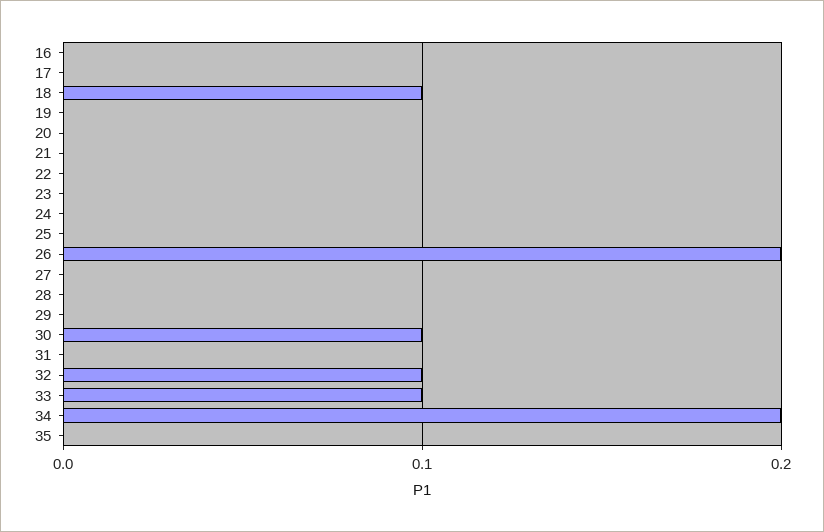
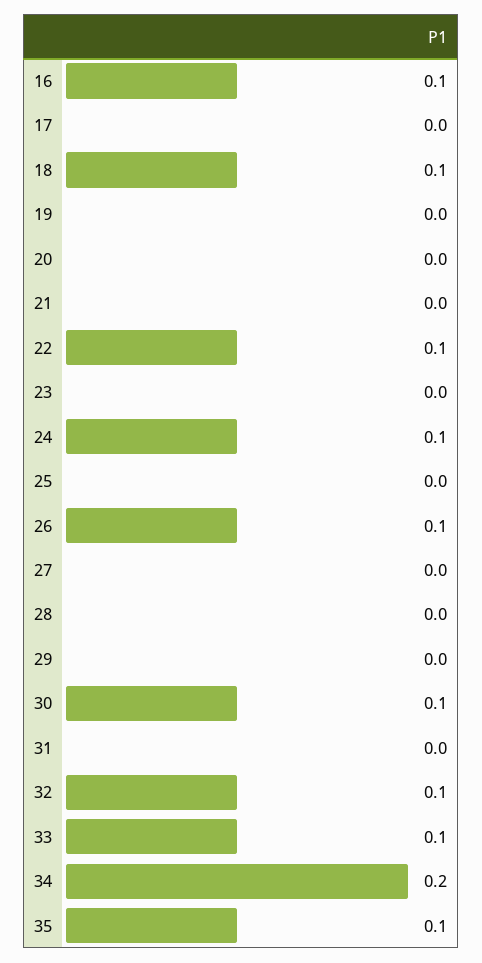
16: 0 -> 0.1
22: 0 -> 0.1
24: 0 -> 0.1
26: 0.2 -> 0.1
35: 0 -> 0.1

